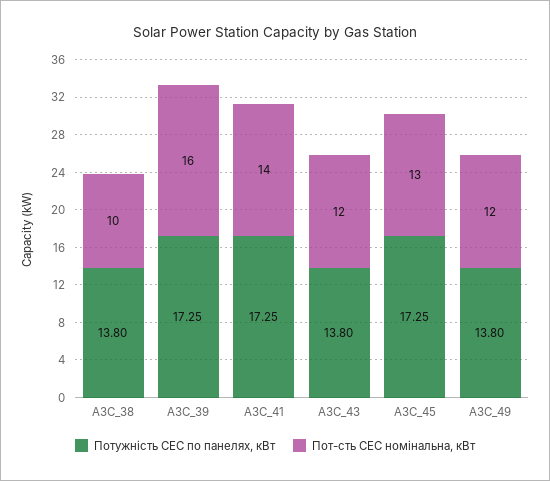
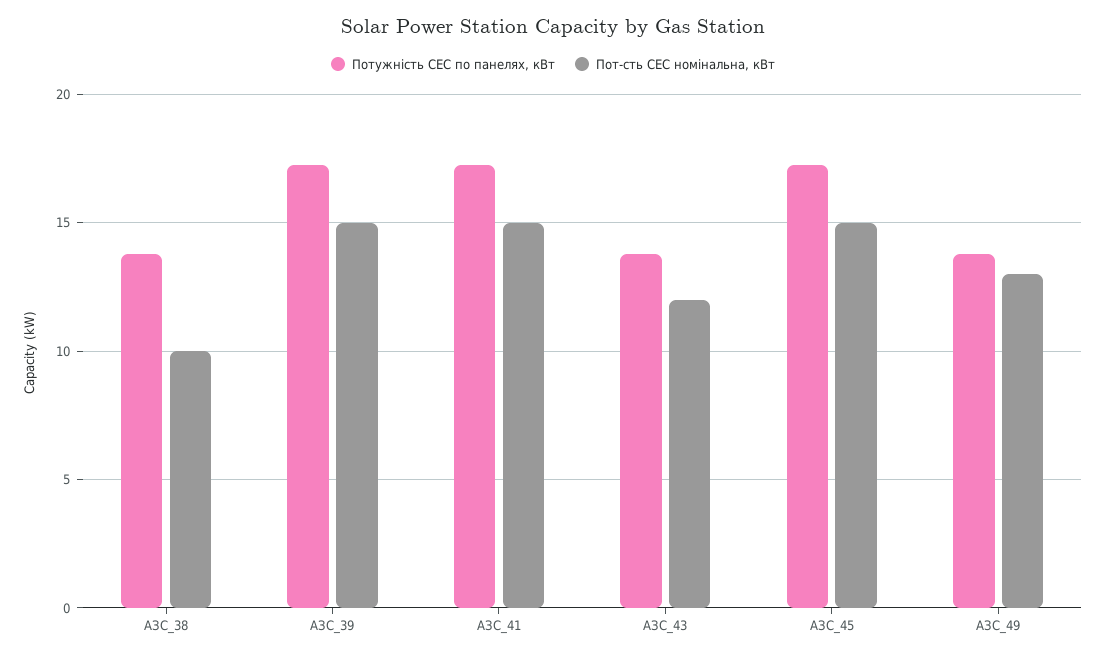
Пот-сть СЕС номінальна, кВт, АЗС_39: 16 -> 15
Пот-сть СЕС номінальна, кВт, АЗС_41: 14 -> 15
Пот-сть СЕС номінальна, кВт, АЗС_45: 13 -> 15
Пот-сть СЕС номінальна, кВт, АЗС_49: 12 -> 13

